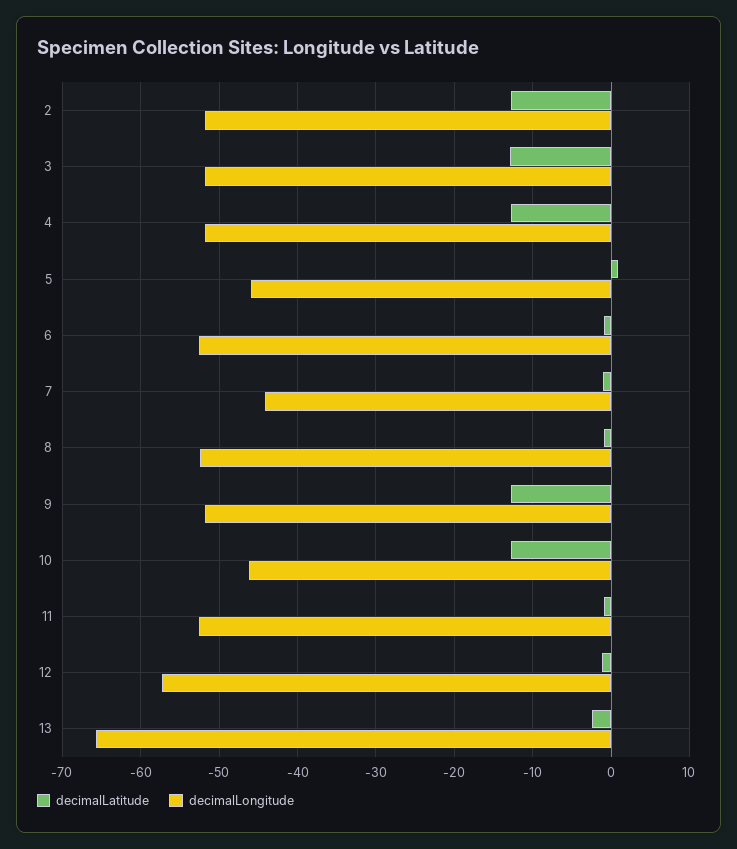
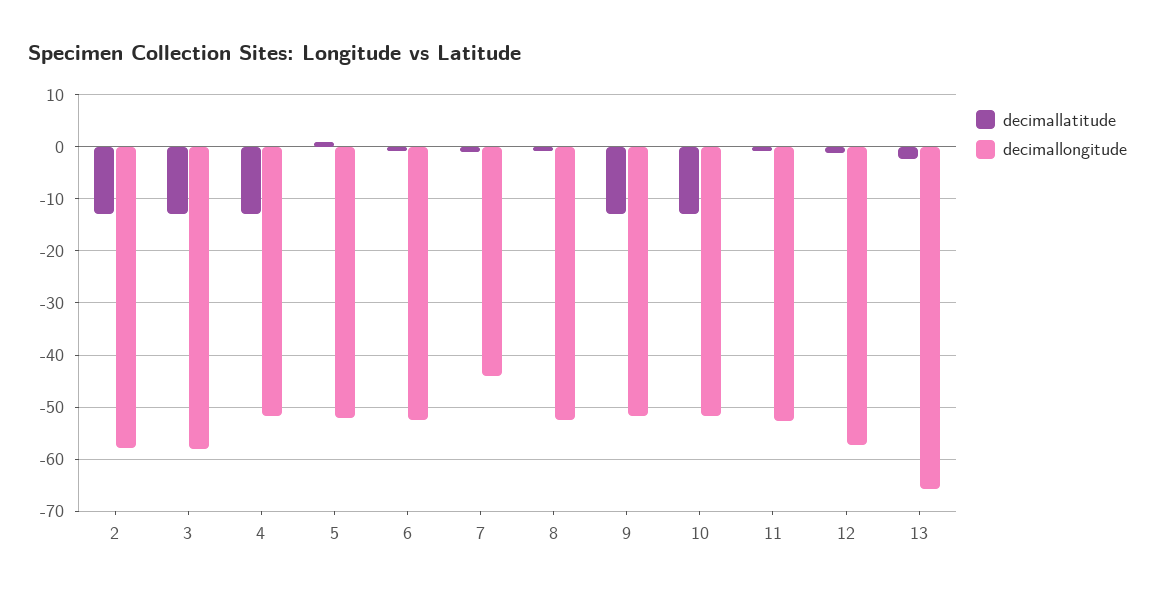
decimalLongitude, 2: -52 -> -58
decimalLongitude, 3: -52 -> -58
decimalLongitude, 5: -46 -> -52
decimalLongitude, 10: -46 -> -52

